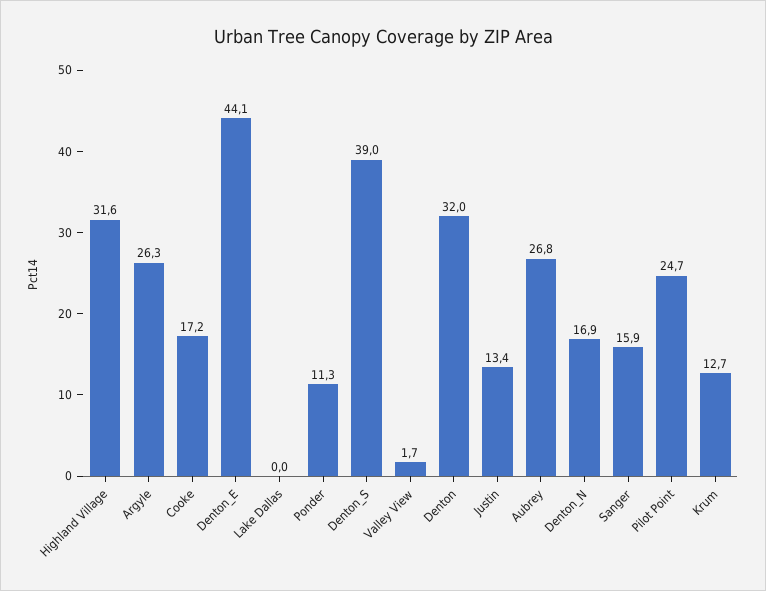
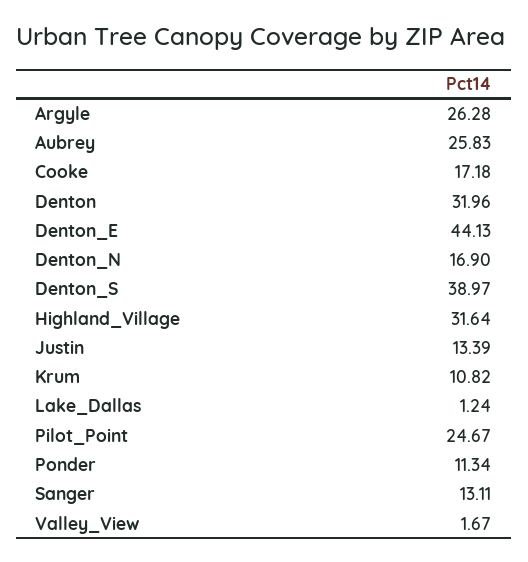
Lake Dallas: 0 -> 1.24
Aubrey: 26.8 -> 25.83
Sanger: 15.9 -> 13.11
Krum: 12.7 -> 10.82

